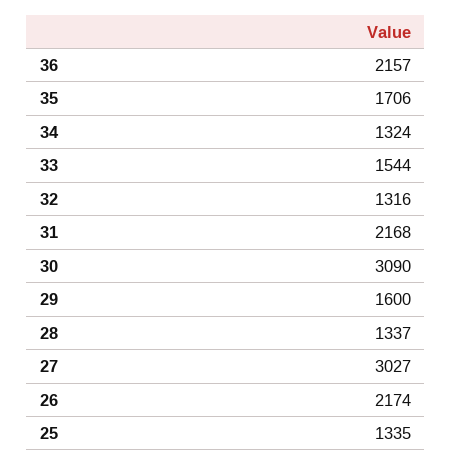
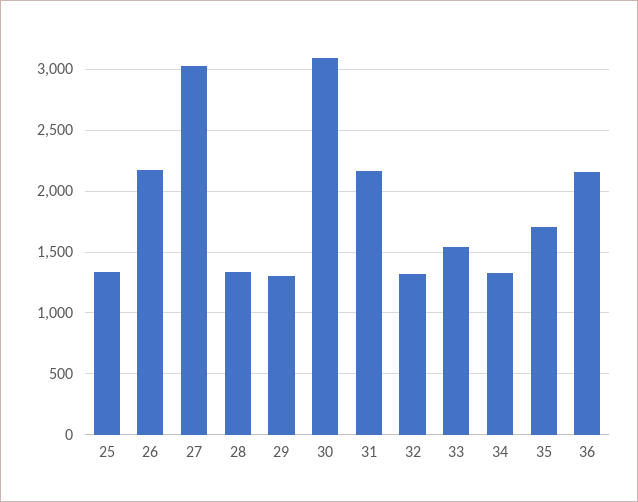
29: 1600 -> 1300

